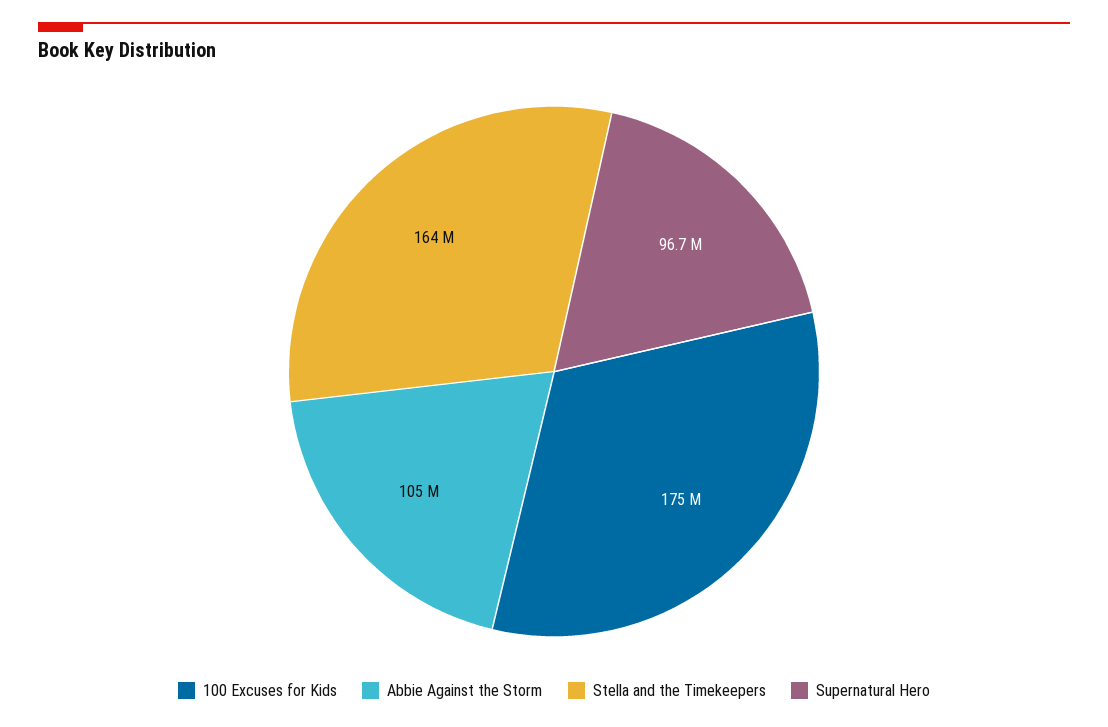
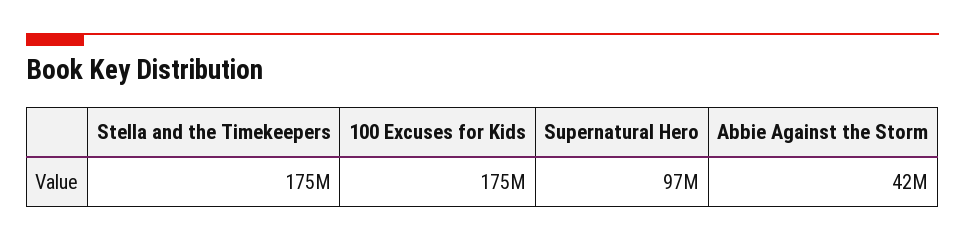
Abbie Against the Storm: 105000000 -> 42000000
Stella and the Timekeepers: 164000000 -> 175000000

